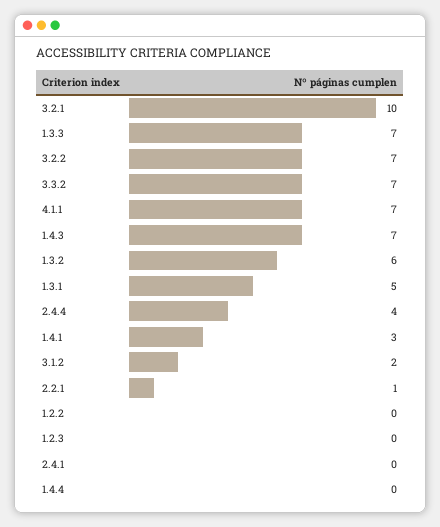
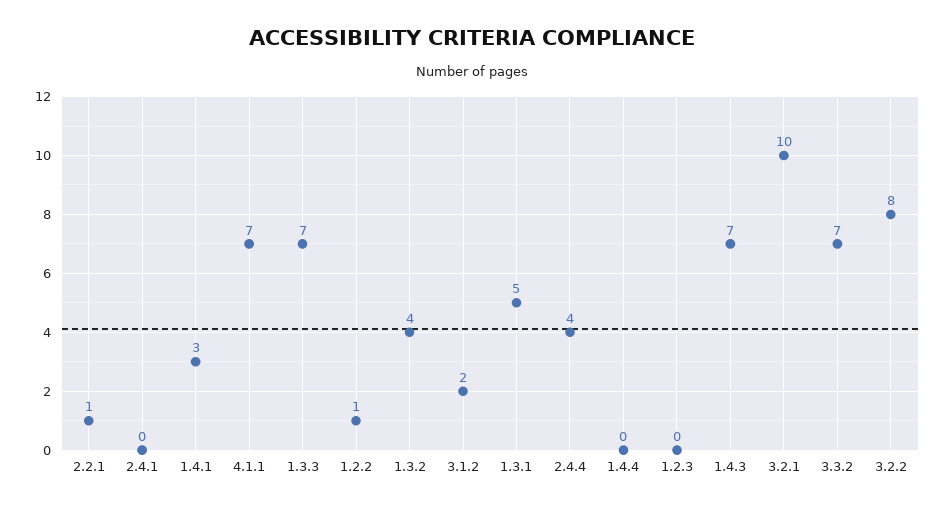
3.2.2: 7 -> 8
1.3.2: 6 -> 4
1.2.2: 0 -> 1

